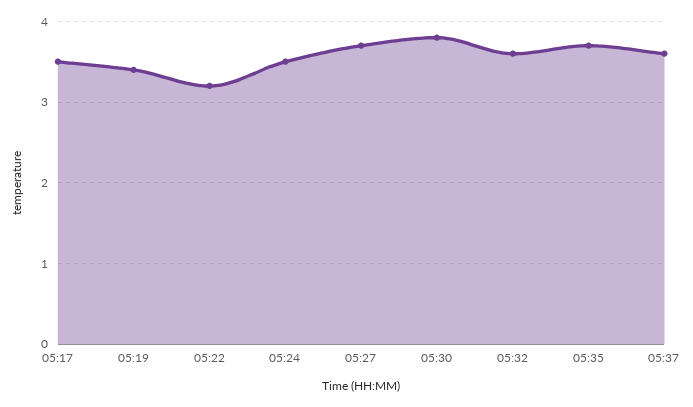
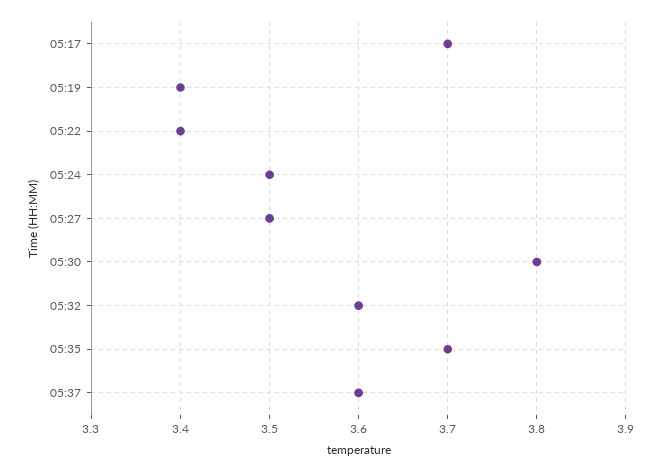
05:17: 3.5 -> 3.7
05:22: 3.2 -> 3.4
05:27: 3.7 -> 3.5

